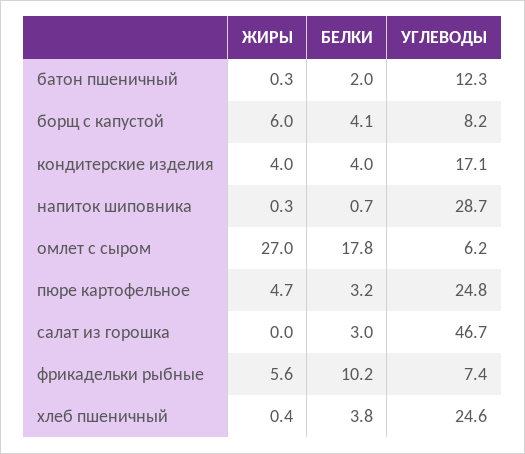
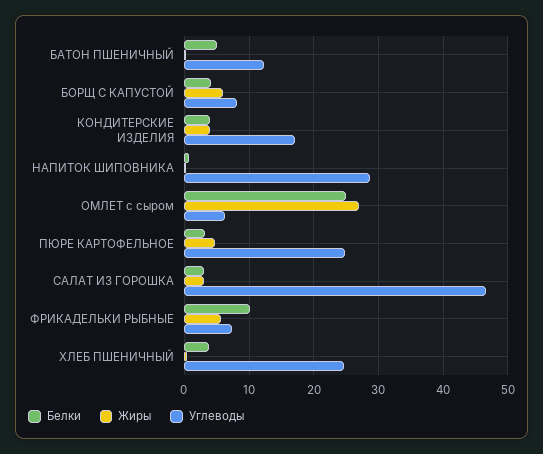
БЕЛКИ, батон пшеничный: 2 -> 5
БЕЛКИ, омлет с сыром: 17.8 -> 25
ЖИРЫ, салат из горошка: 0 -> 3

